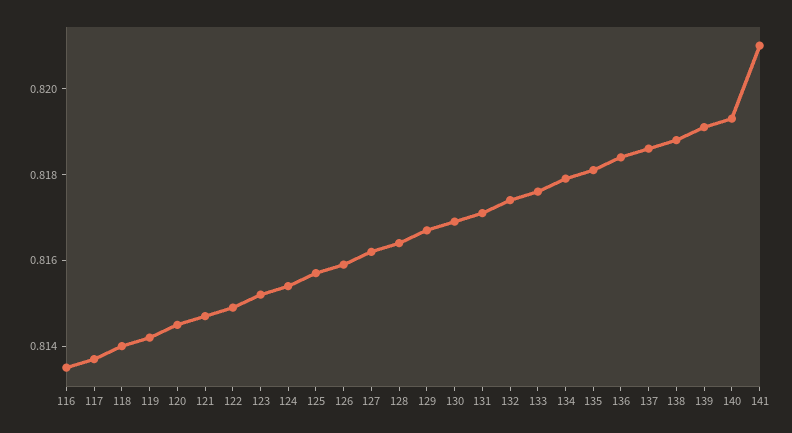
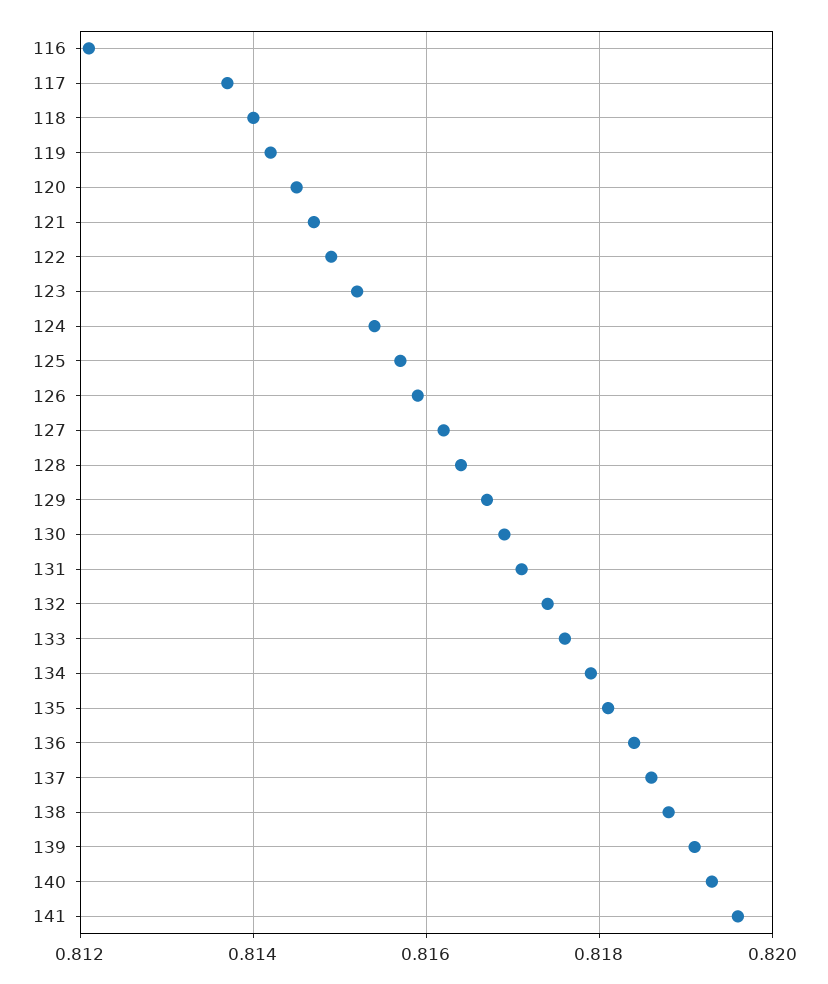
116: 0.8135 -> 0.812
141: 0.821 -> 0.8195

